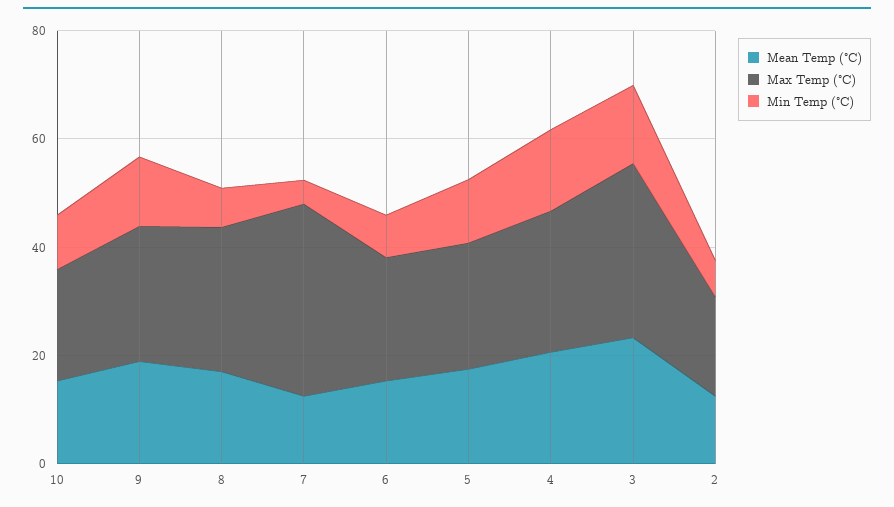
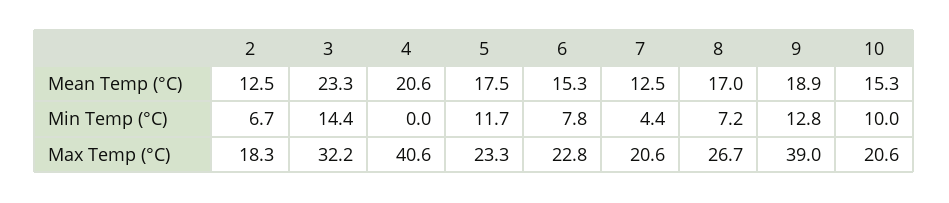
Max Temp (°C), 9: 25 -> 39
Max Temp (°C), 7: 35 -> 20.6
Max Temp (°C), 4: 25 -> 40.6
Min Temp (°C), 4: 15 -> 0

